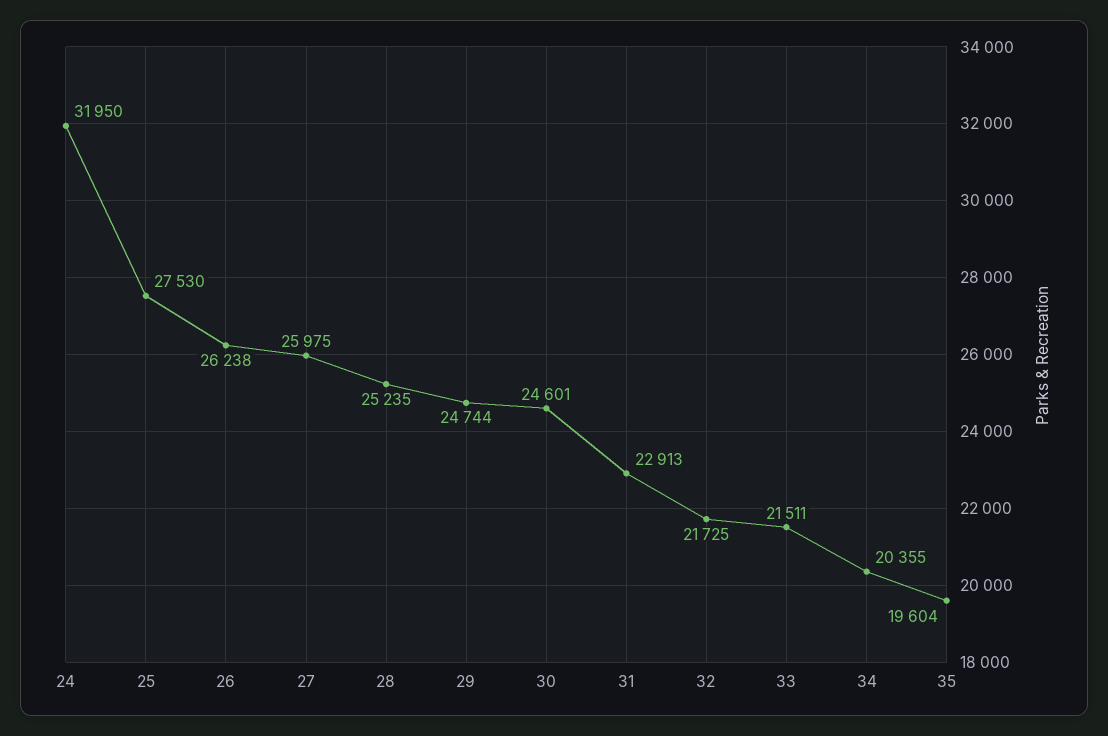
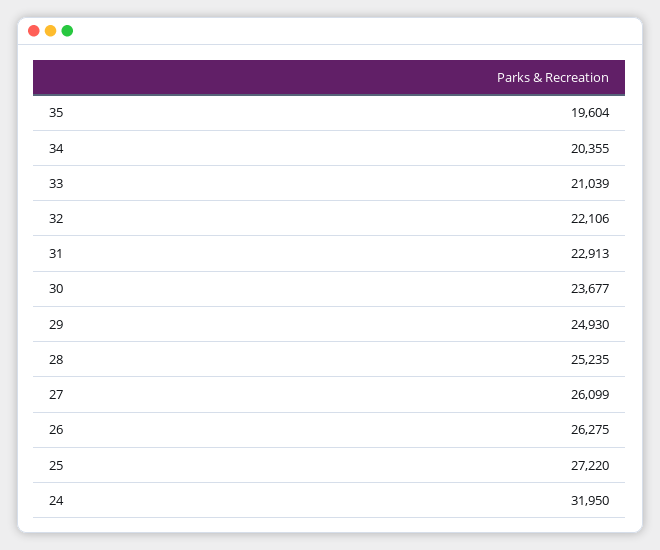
25: 27530 -> 27220
26: 26238 -> 26275
27: 25975 -> 26099
29: 24744 -> 24930
30: 24601 -> 23677
32: 21725 -> 22106
33: 21511 -> 21039

